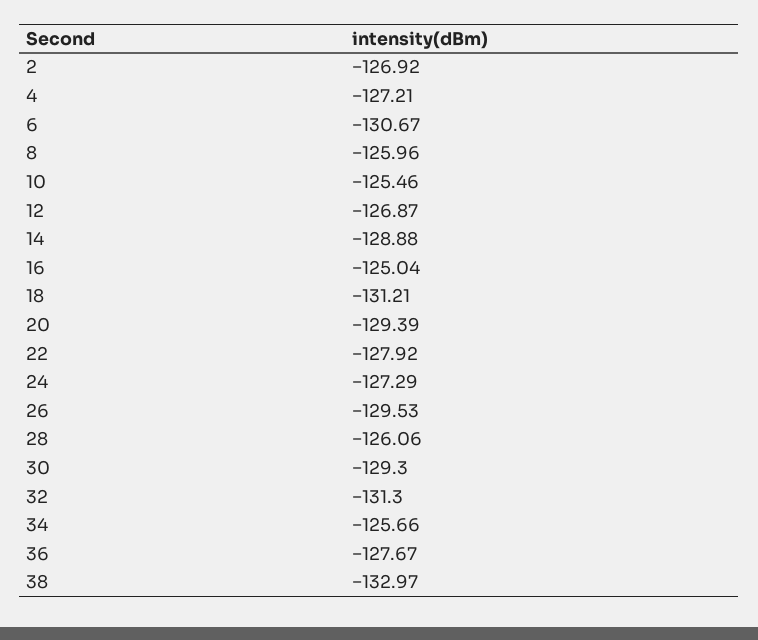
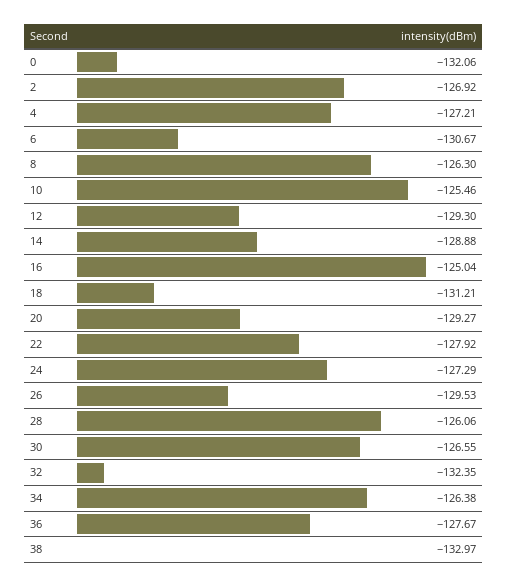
8: -125.96 -> -126.3
12: -126.87 -> -129.3
20: -129.39 -> -129.27
30: -129.3 -> -126.55
32: -131.3 -> -132.35
34: -125.66 -> -126.38
0: none -> -132.06

